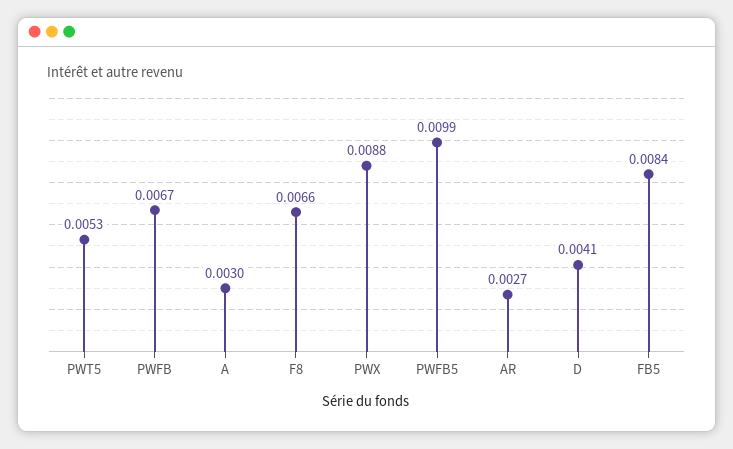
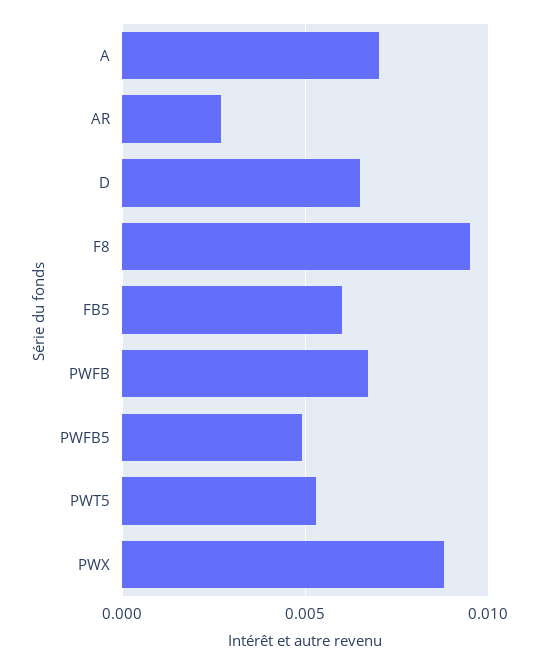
A: 0.003 -> 0.007
F8: 0.0066 -> 0.0095
PWFB5: 0.0099 -> 0.005
D: 0.0041 -> 0.0065
FB5: 0.0084 -> 0.006

